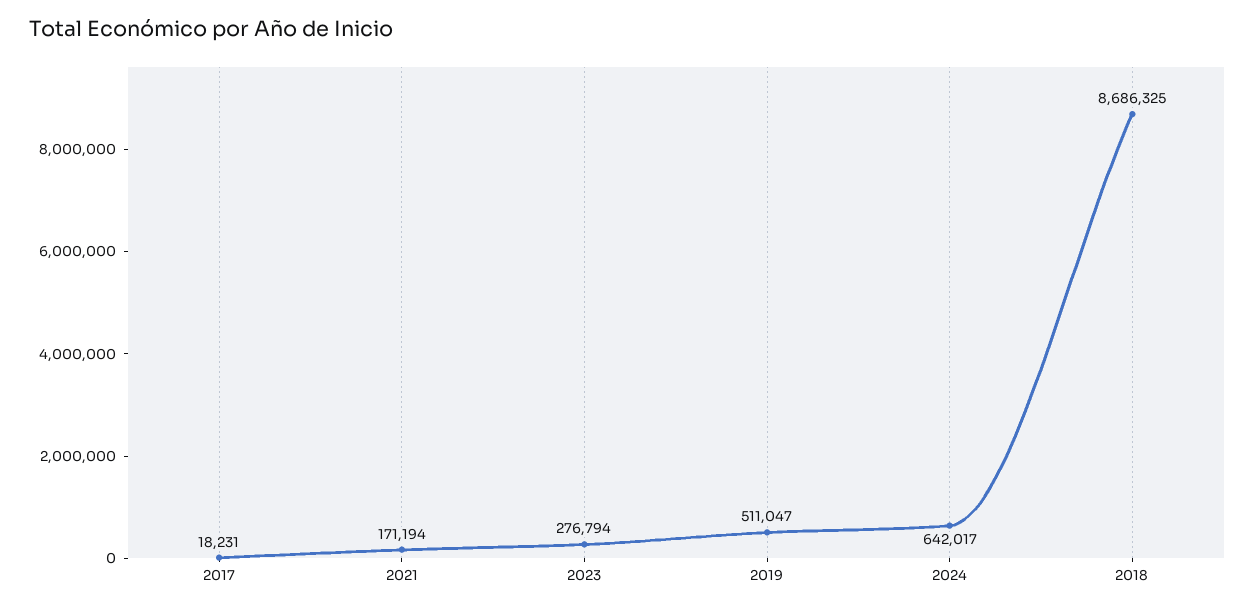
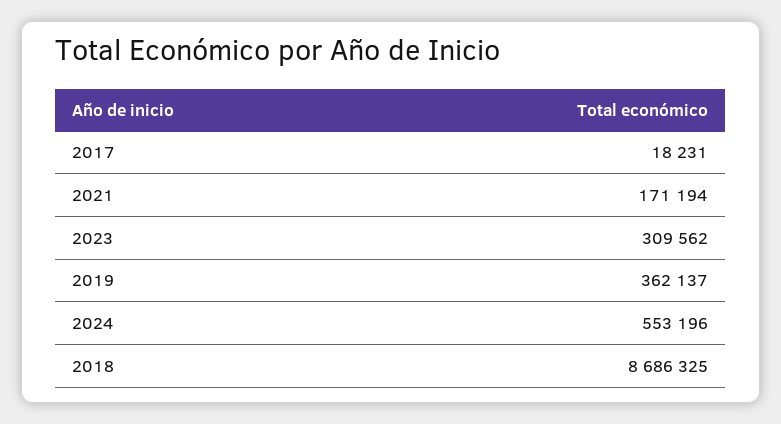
2023: 276794 -> 309562
2019: 511047 -> 362137
2024: 642017 -> 553196

